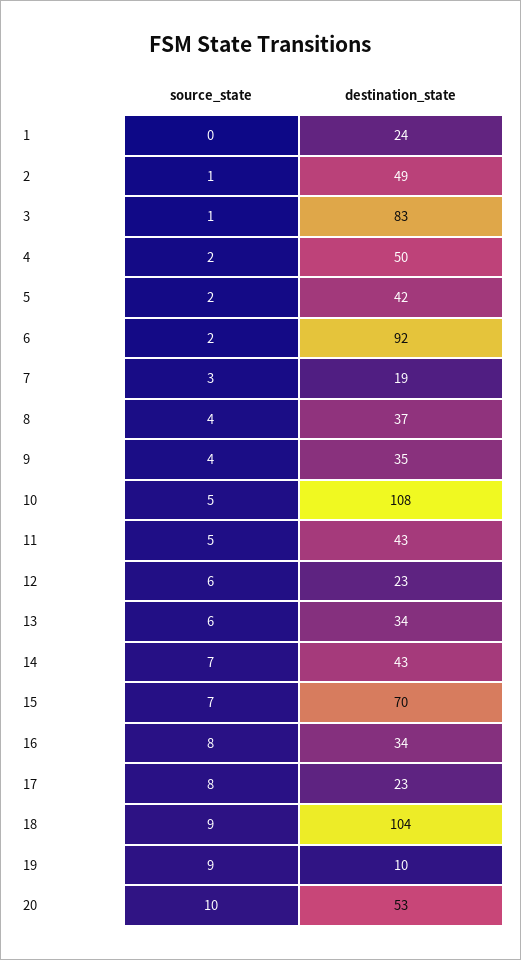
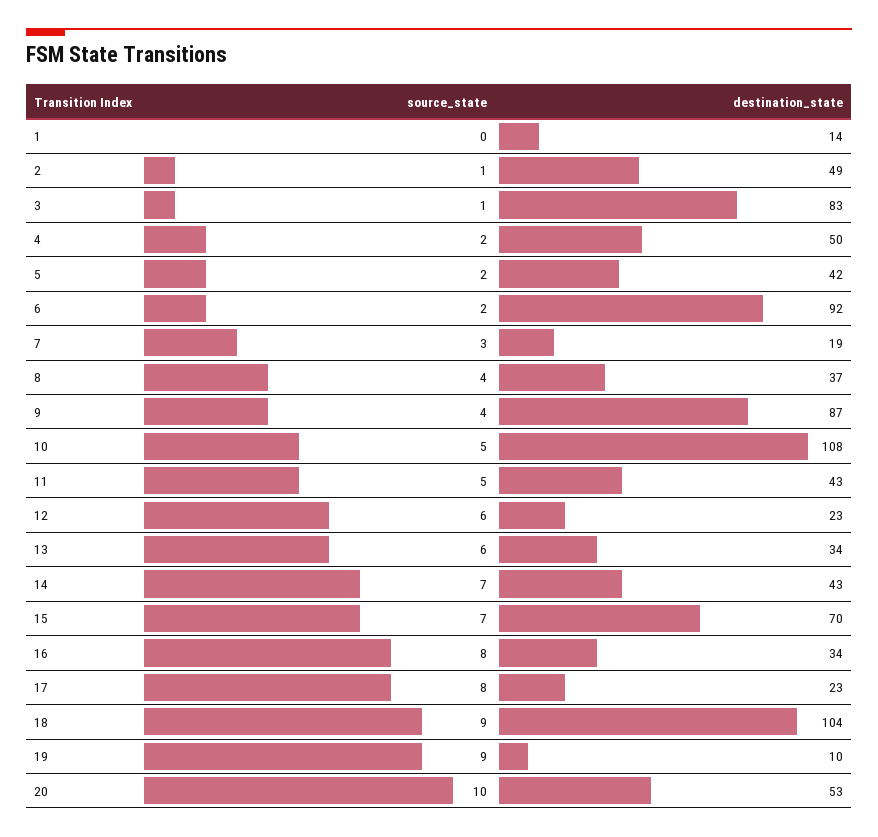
destination_state, 1: 24 -> 14
destination_state, 9: 35 -> 87

